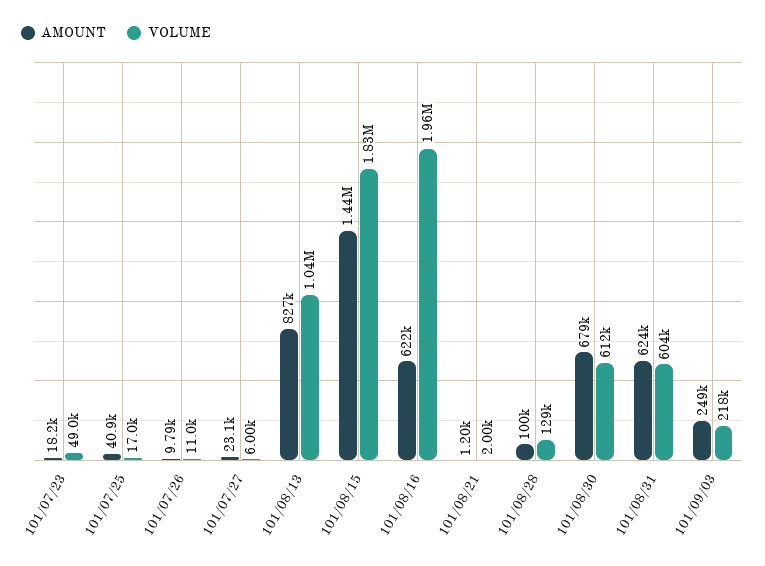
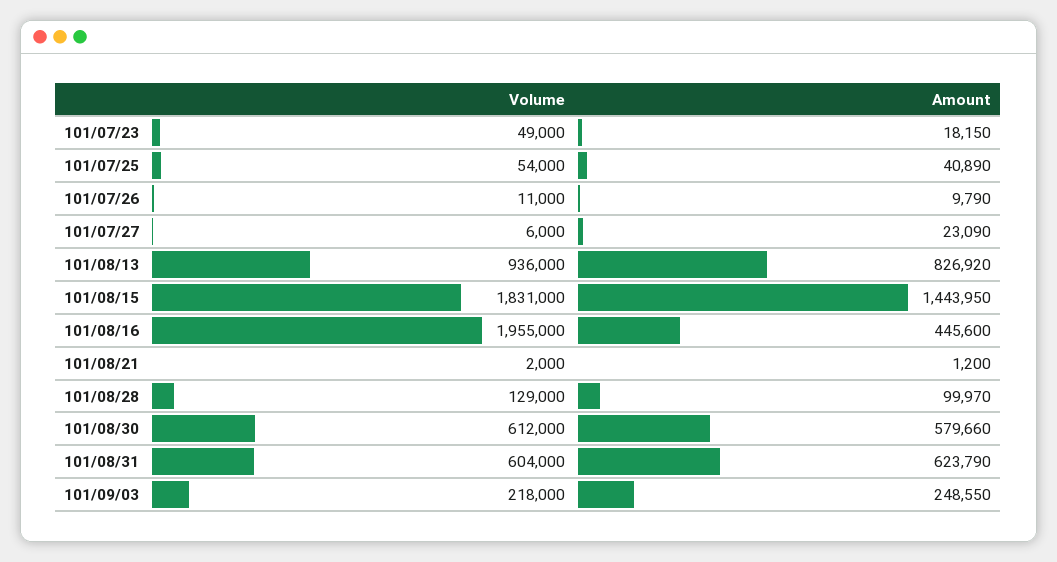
VOLUME, 101/07/25: 17000 -> 54000
VOLUME, 101/08/13: 1040000 -> 936000
AMOUNT, 101/08/16: 622000 -> 445600
AMOUNT, 101/08/30: 679000 -> 579660

